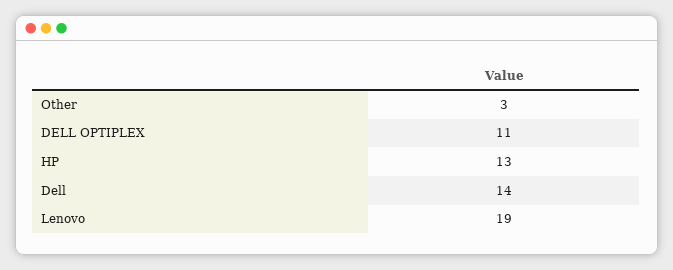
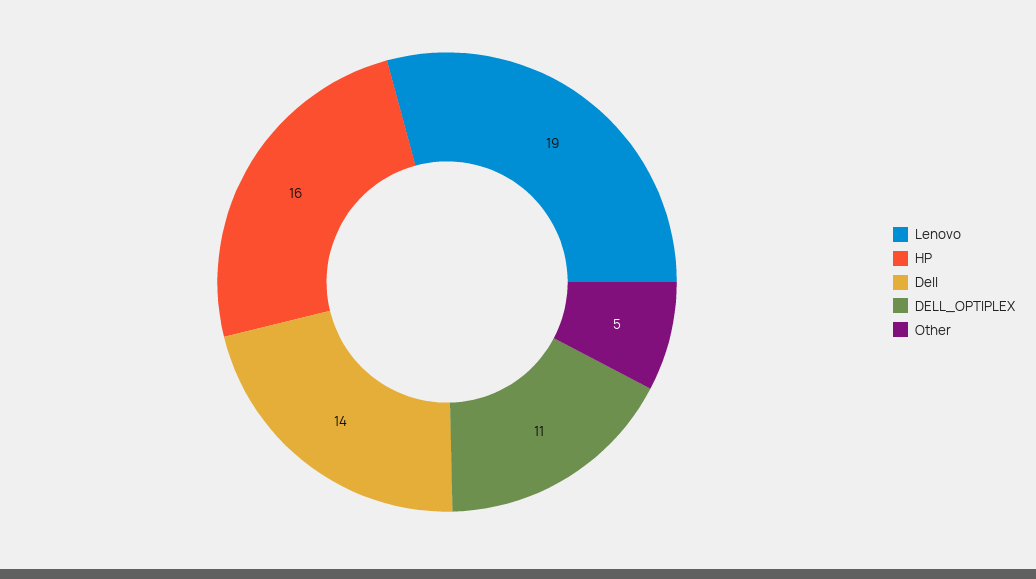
Other: 3 -> 5
HP: 13 -> 16

